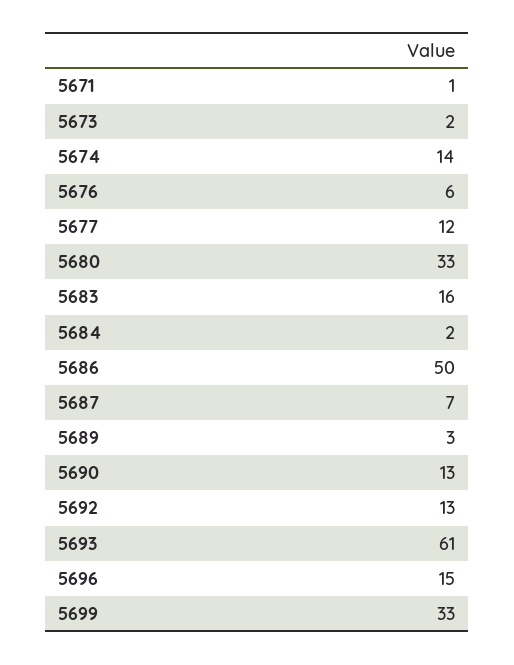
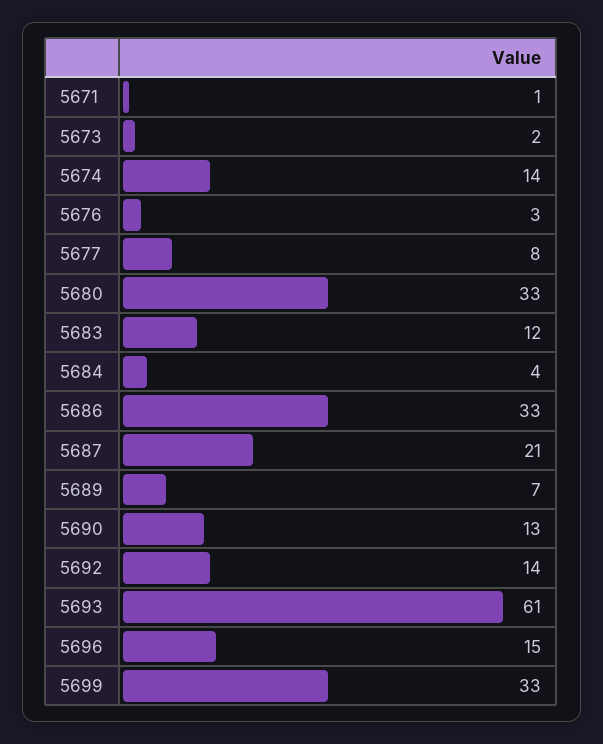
5676: 6 -> 3
5677: 12 -> 8
5683: 16 -> 12
5684: 2 -> 4
5686: 50 -> 33
5687: 7 -> 21
5689: 3 -> 7
5692: 13 -> 14

